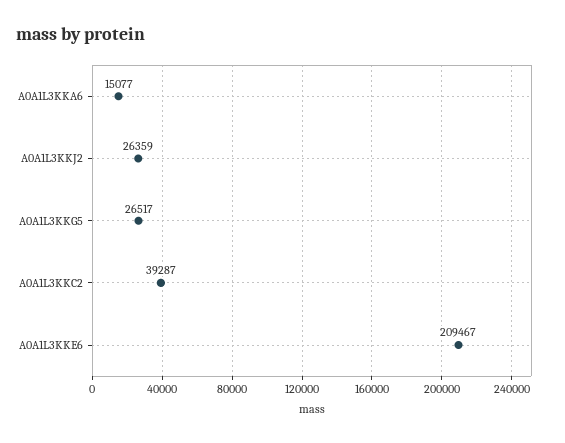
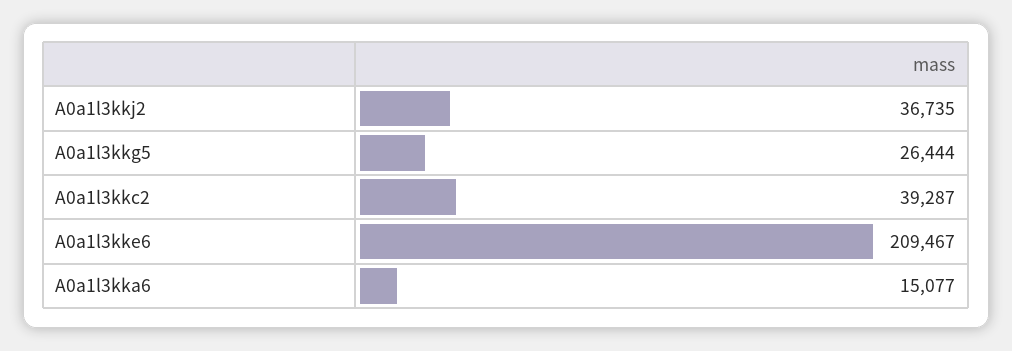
A0A1L3KKJ2: 26359 -> 36735
A0A1L3KKG5: 26517 -> 26444

